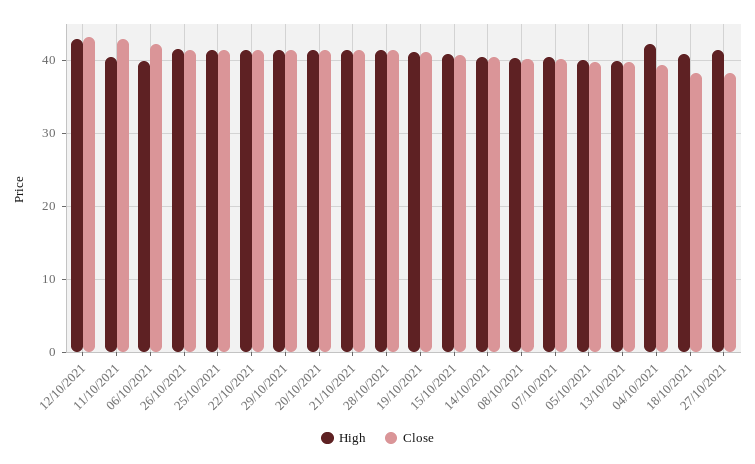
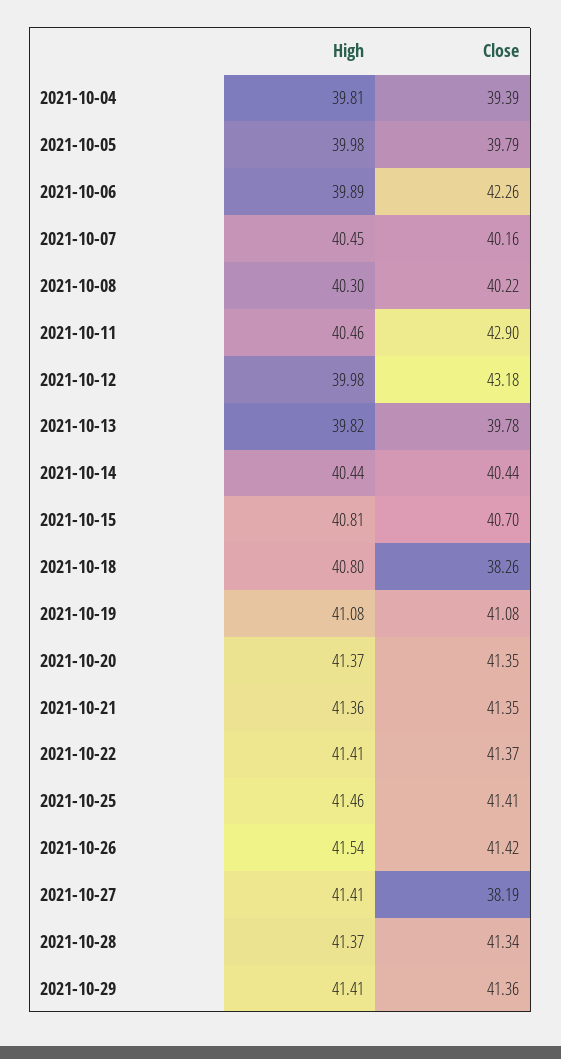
High, 12/10/2021: 43 -> 39.98
High, 04/10/2021: 42 -> 39.81

